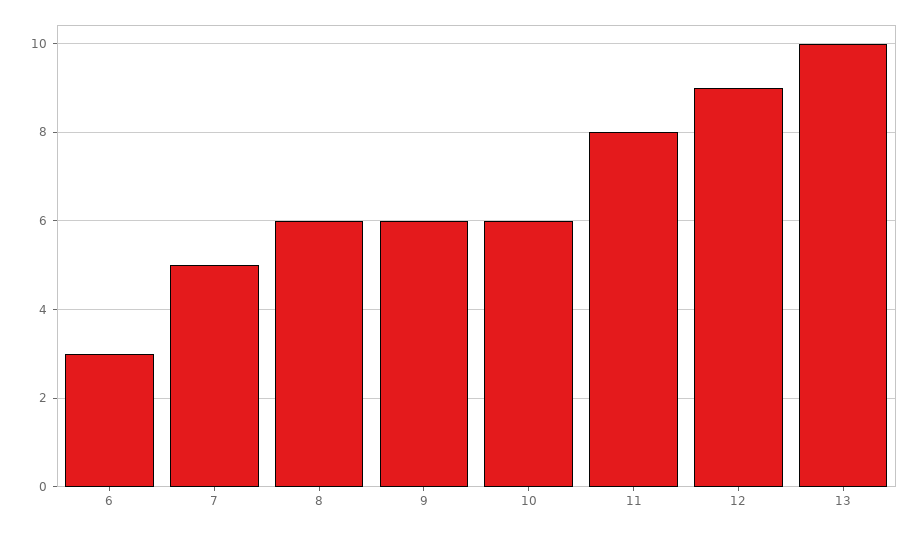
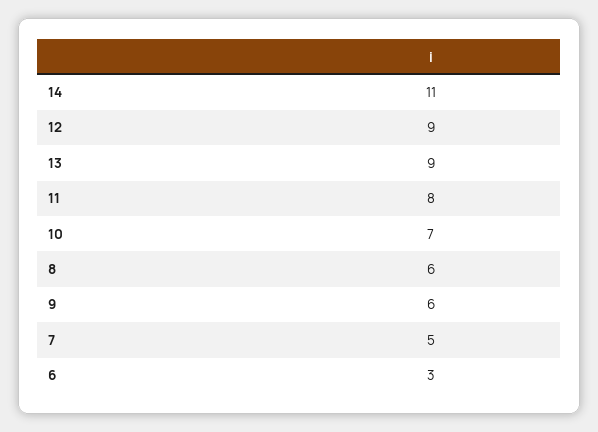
10: 6 -> 7
13: 10 -> 9
14: none -> 11

